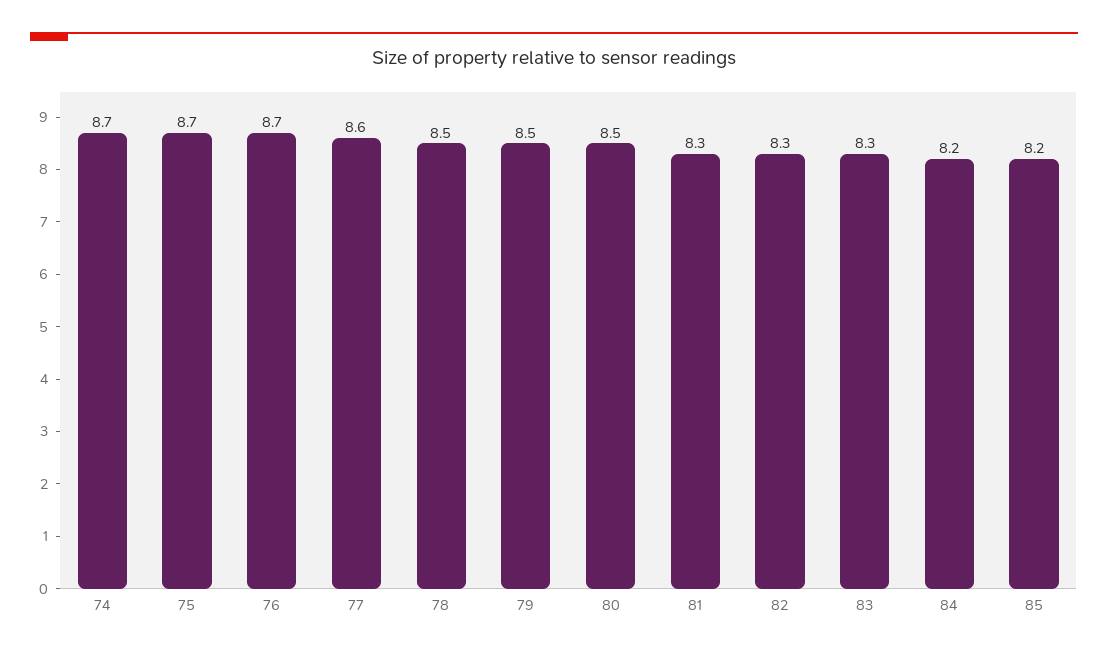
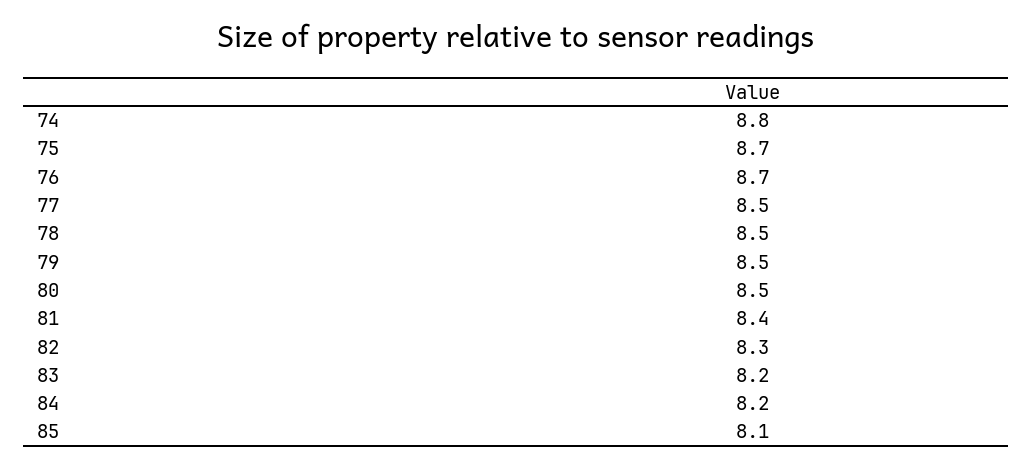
74: 8.7 -> 8.8
77: 8.6 -> 8.5
81: 8.3 -> 8.4
83: 8.3 -> 8.2
85: 8.2 -> 8.1

